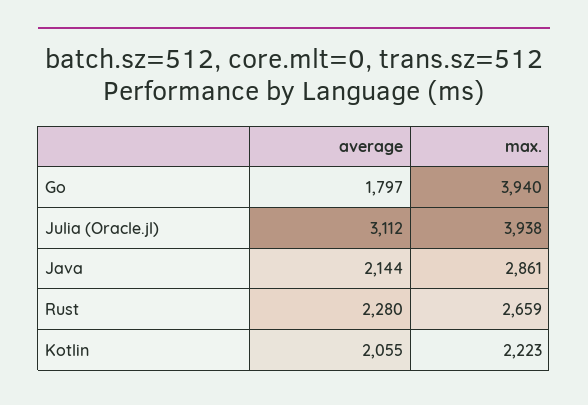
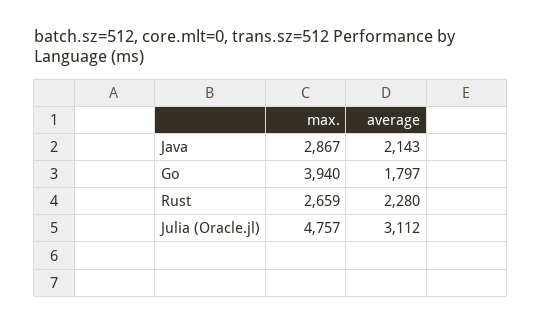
max., Julia (Oracle.jl): 3938 -> 4757
average, Java: 2144 -> 2143
max., Java: 2861 -> 2867
average, Kotlin: 2055 -> none
max., Kotlin: 2223 -> none

